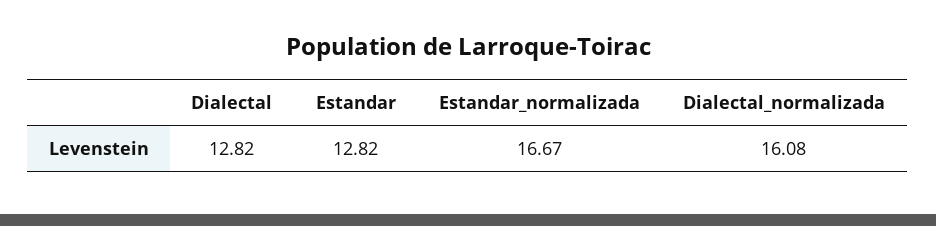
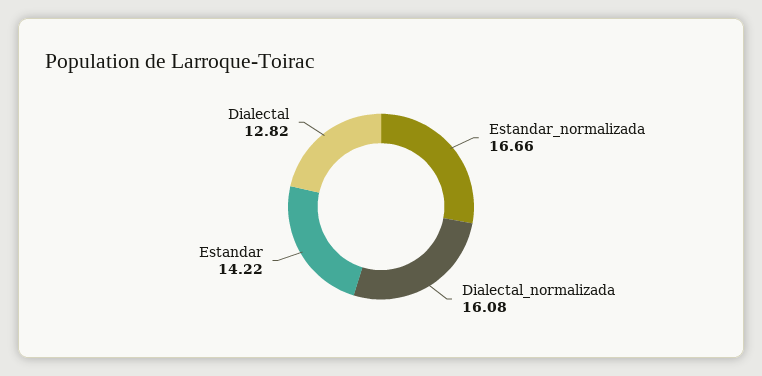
Estandar: 12.82 -> 14.22
Estandar_normalizada: 16.67 -> 16.66

